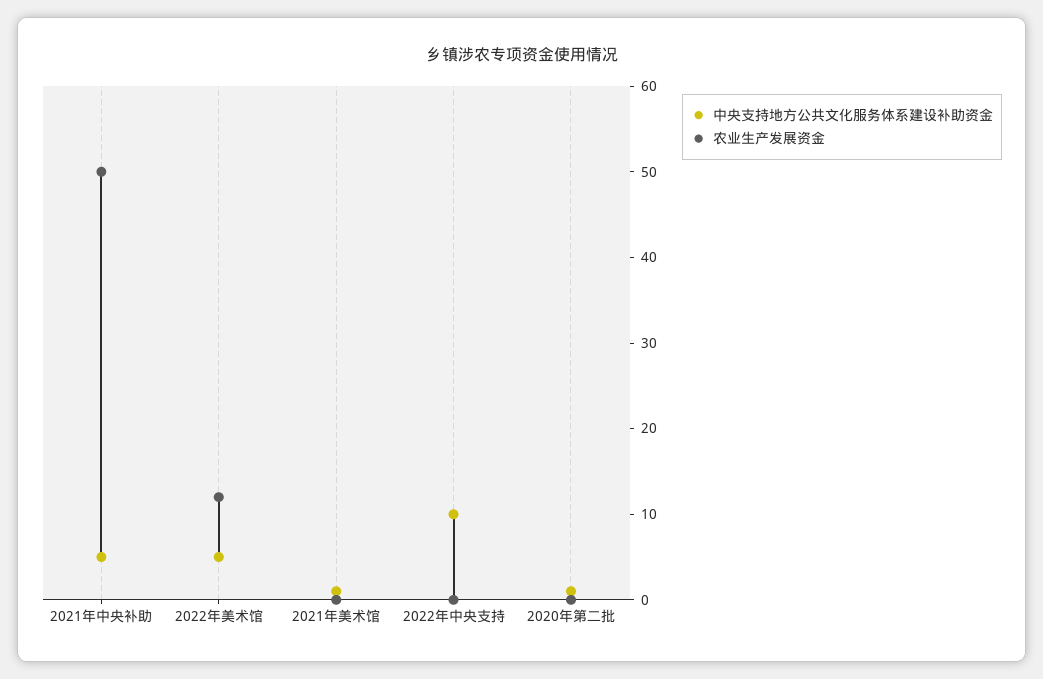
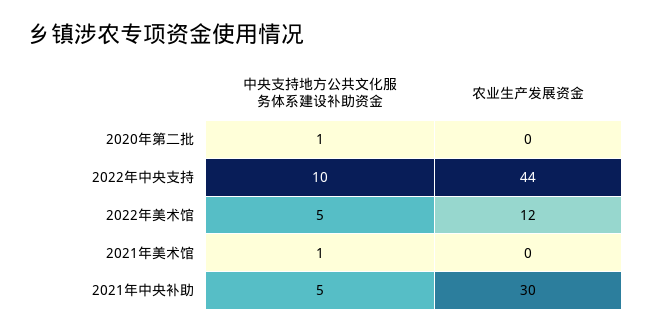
农业生产发展资金, 2021年中央补助: 50 -> 30
农业生产发展资金, 2022年中央支持: 0 -> 44

